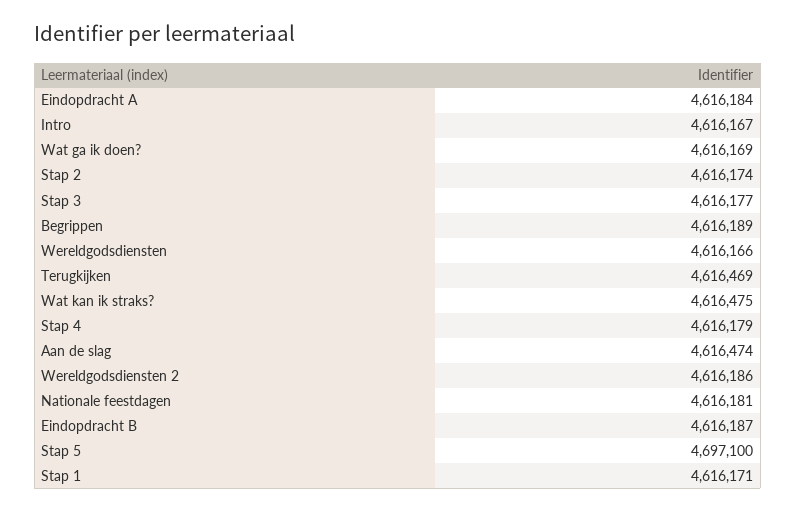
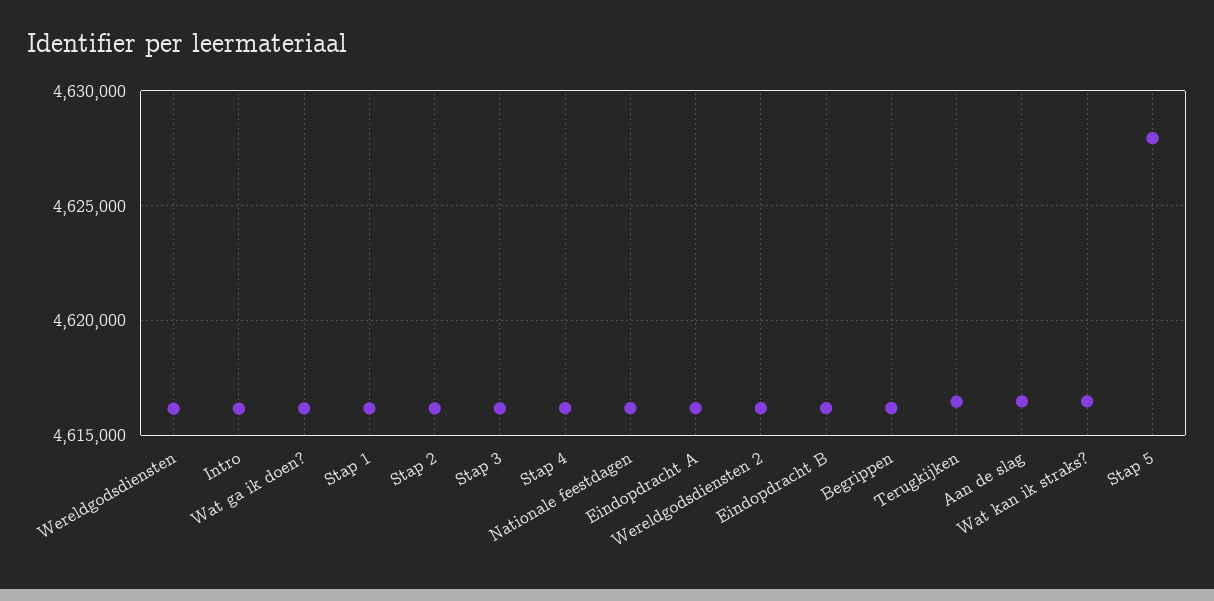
Stap 5: 4697100 -> 4628000

